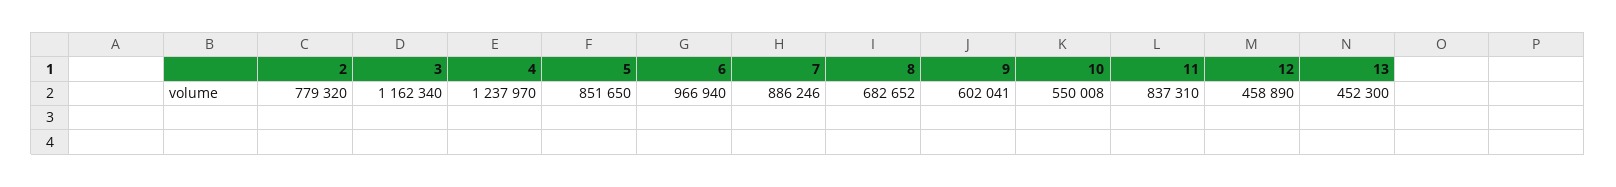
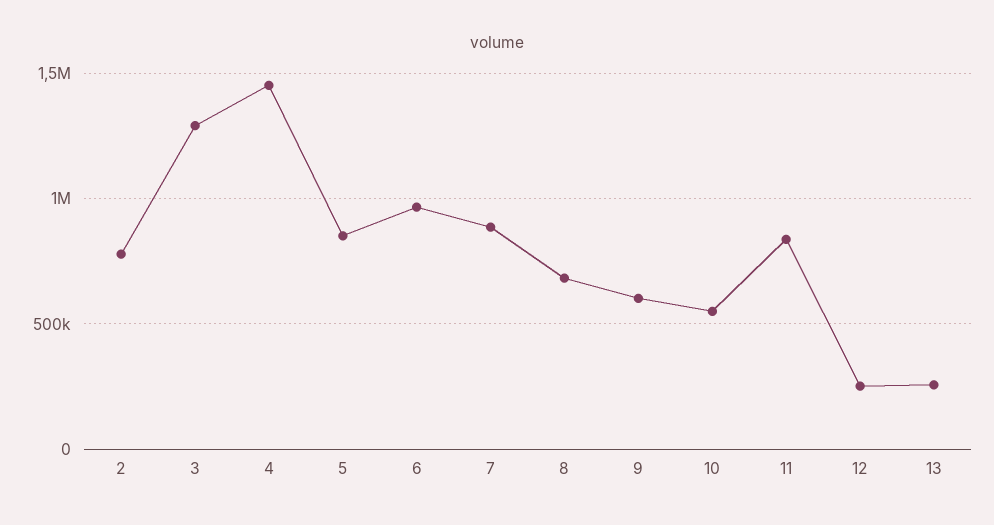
3: 1162340 -> 1300000
4: 1237970 -> 1450000
12: 458890 -> 250000
13: 452300 -> 250000

